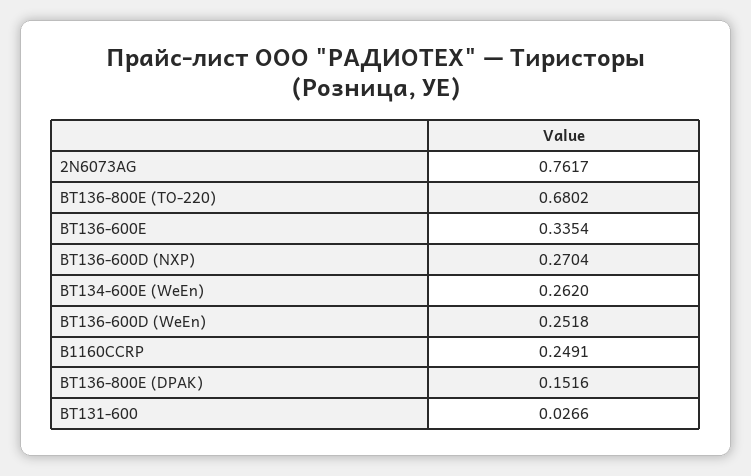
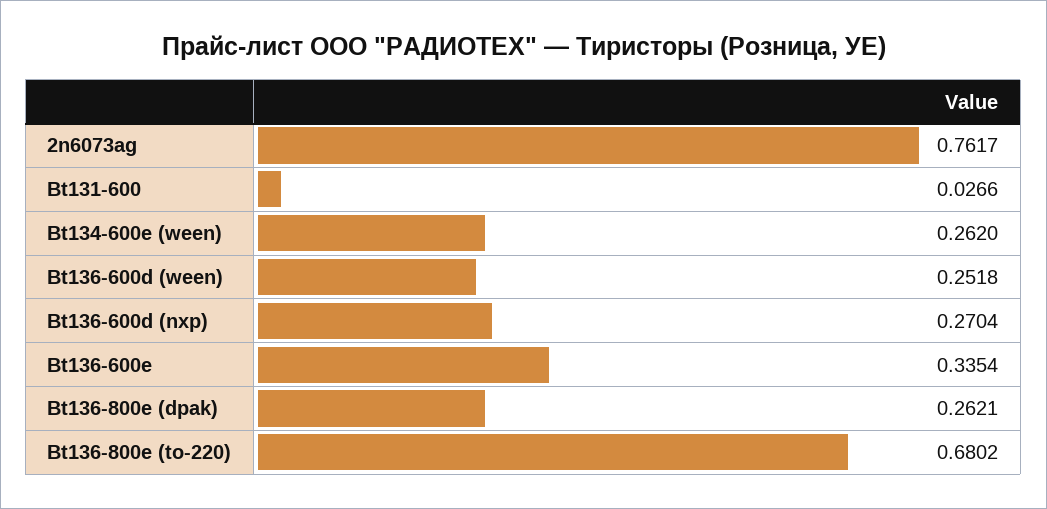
B1160CCRP: 0.2491 -> none
BT136-800E (DPAK): 0.1516 -> 0.2621

